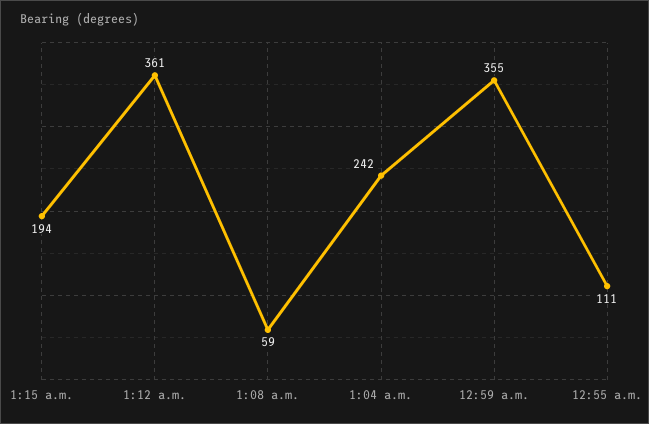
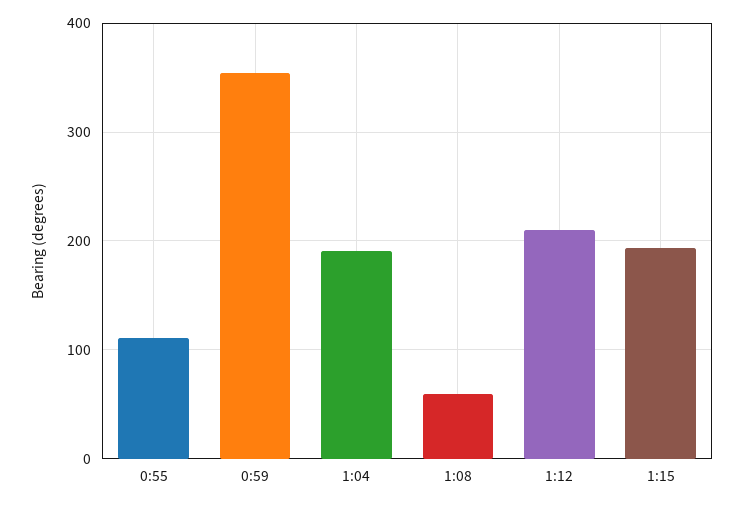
1:12 a.m.: 361 -> 210
1:04 a.m.: 242 -> 190

